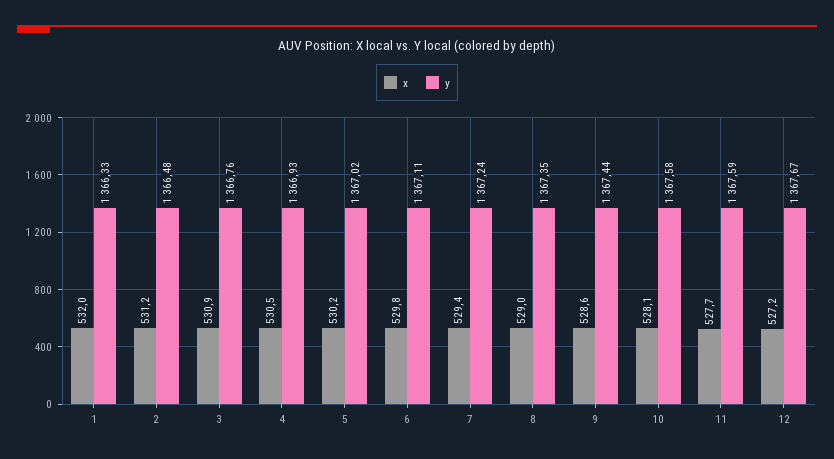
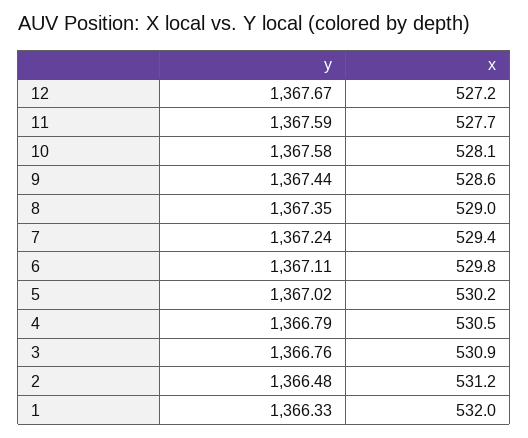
y, 4: 1366.93 -> 1366.79

